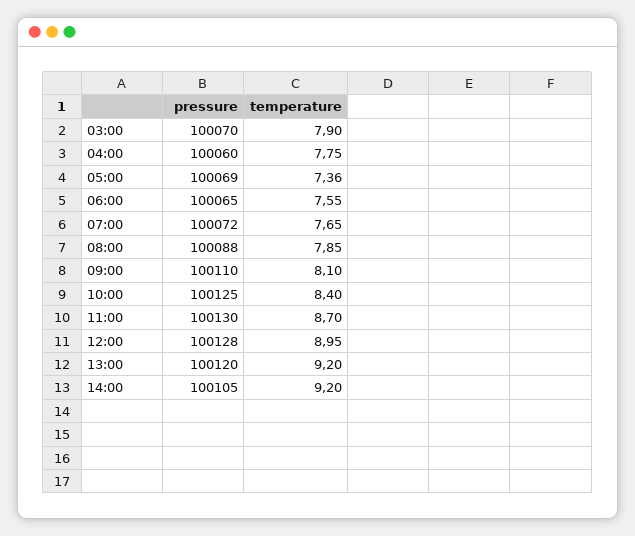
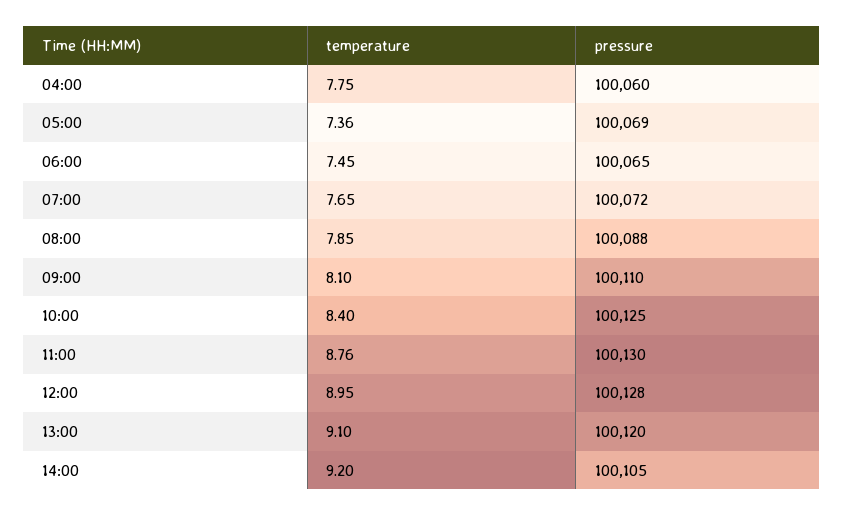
pressure, 03:00: 100070 -> none
temperature, 03:00: 7.9 -> none
temperature, 06:00: 7.55 -> 7.45
temperature, 11:00: 8.7 -> 8.76
temperature, 13:00: 9.2 -> 9.1

